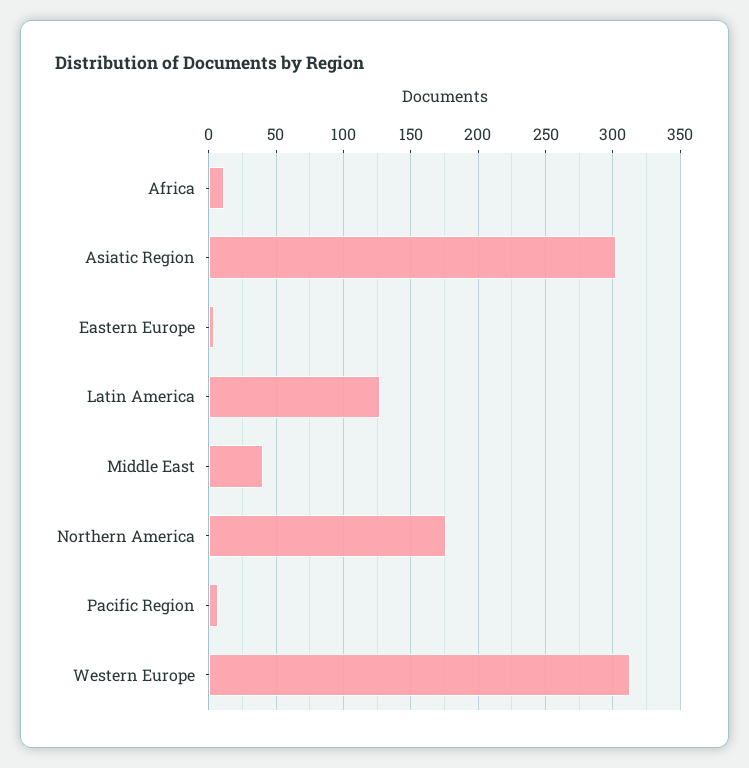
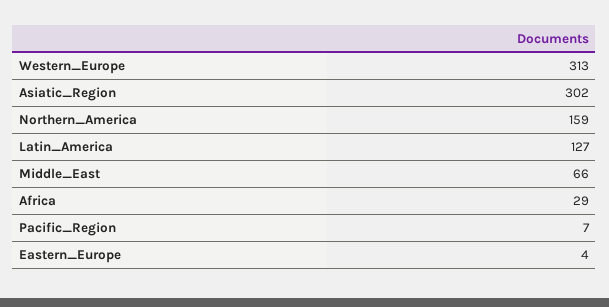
Africa: 10 -> 29
Middle East: 40 -> 66
Northern America: 175 -> 159

